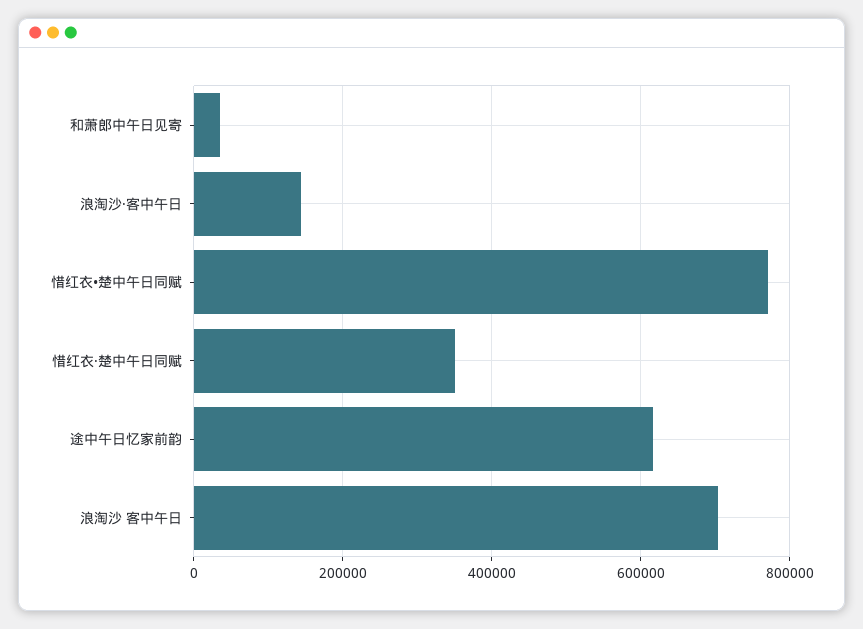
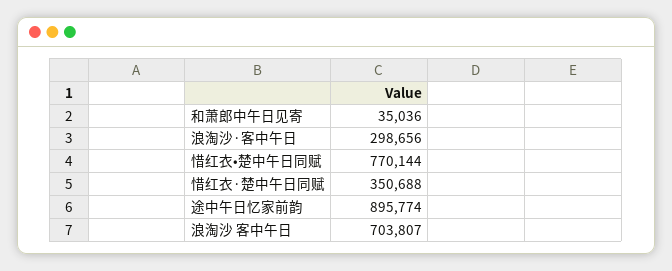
浪淘沙·客中午日: 140000 -> 298656
途中午日忆家前韵: 620000 -> 895774

